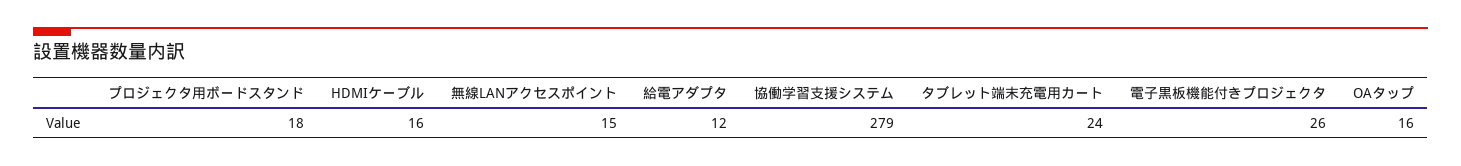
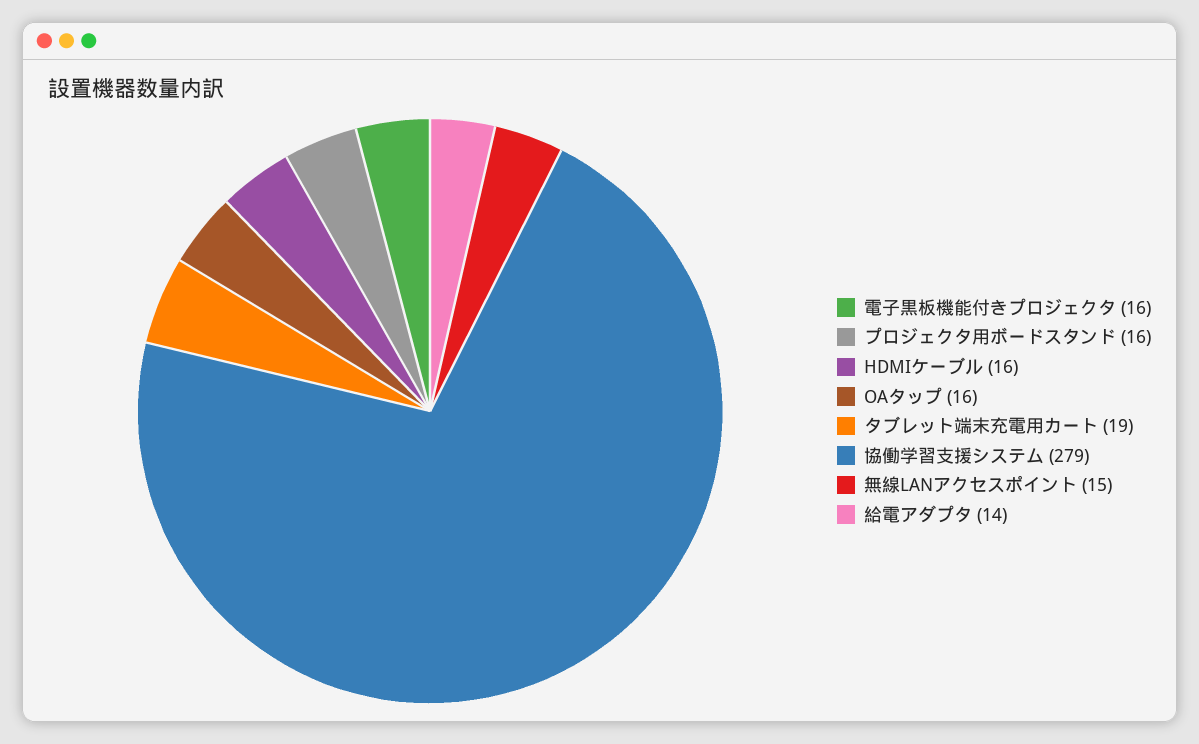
プロジェクタ用ボードスタンド: 18 -> 16
給電アダプタ: 12 -> 14
タブレット端末充電用カート: 24 -> 19
電子黒板機能付きプロジェクタ: 26 -> 16

